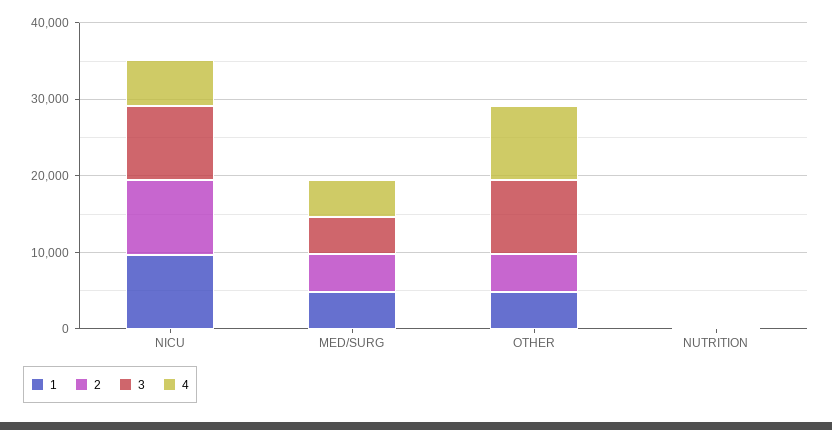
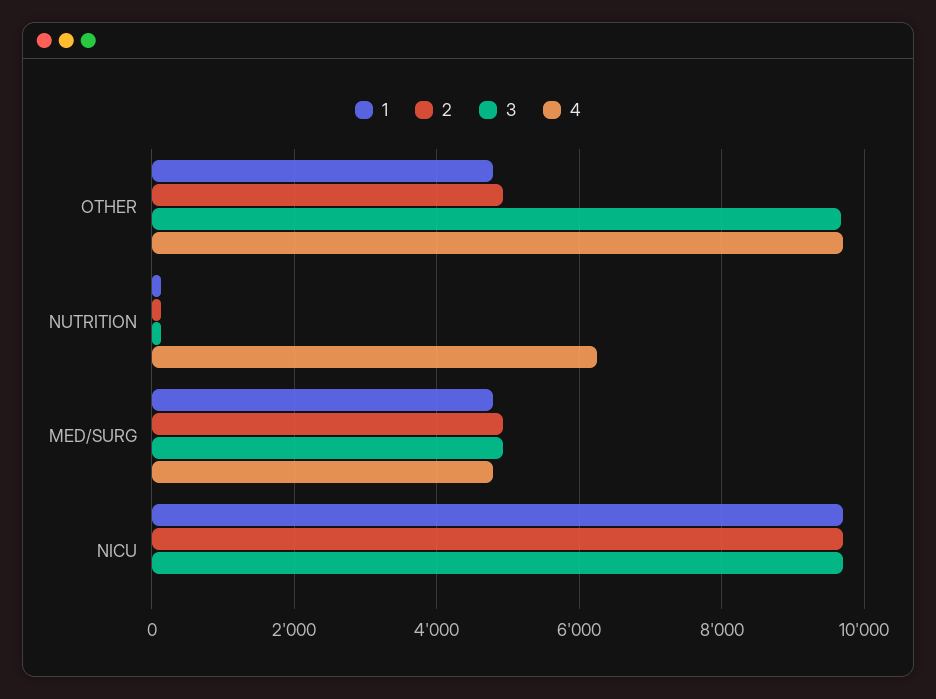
4, NICU: 6000 -> 0
4, NUTRITION: 0 -> 6200

